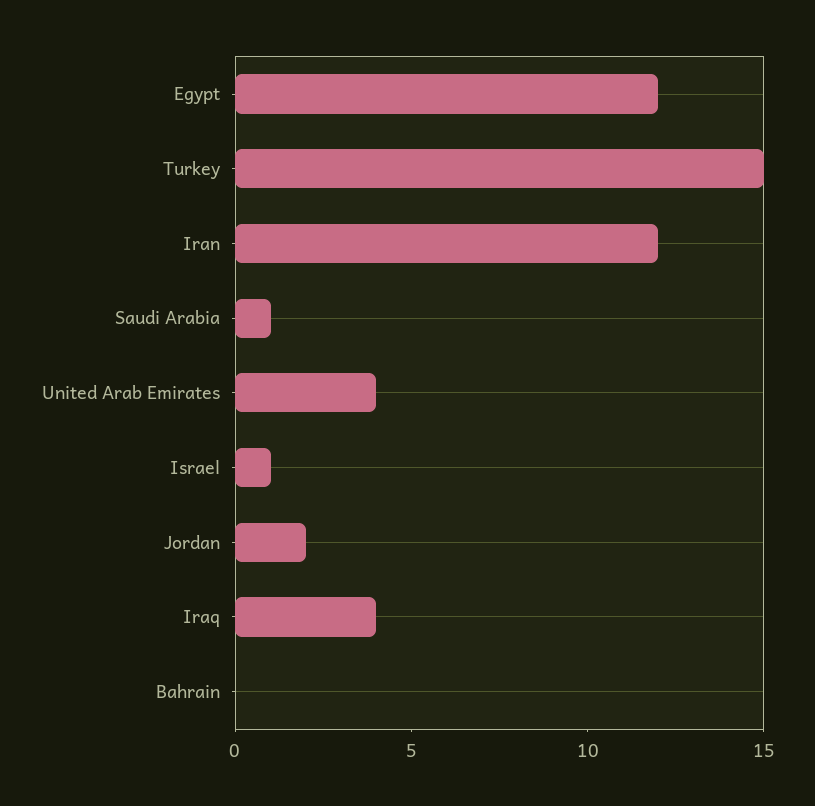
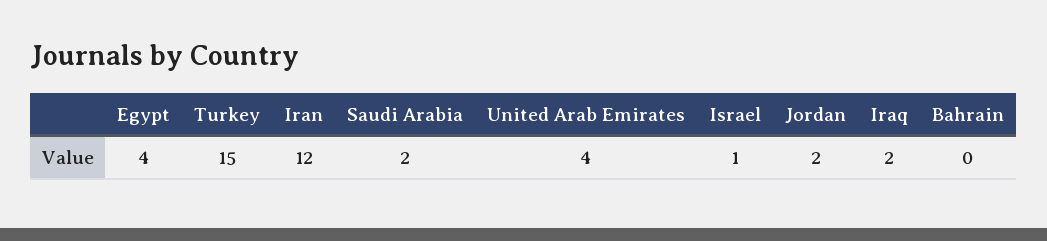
Egypt: 12 -> 4
Saudi Arabia: 1 -> 2
Iraq: 4 -> 2

